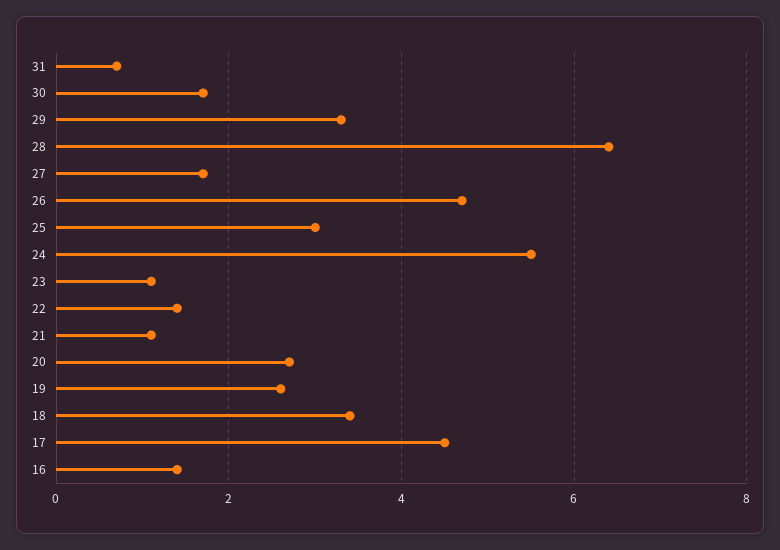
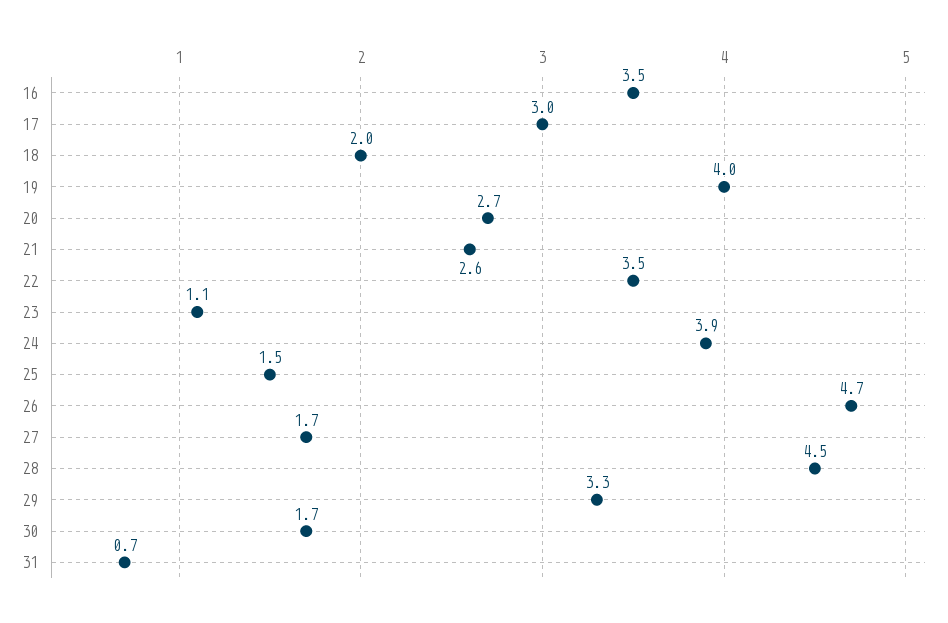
28: 6.5 -> 4.5
25: 3 -> 1.5
24: 5.5 -> 3.9
22: 1.5 -> 3.5
21: 1 -> 2.6
19: 2.5 -> 4
18: 3.5 -> 2
17: 4.5 -> 3
16: 1.5 -> 3.5

